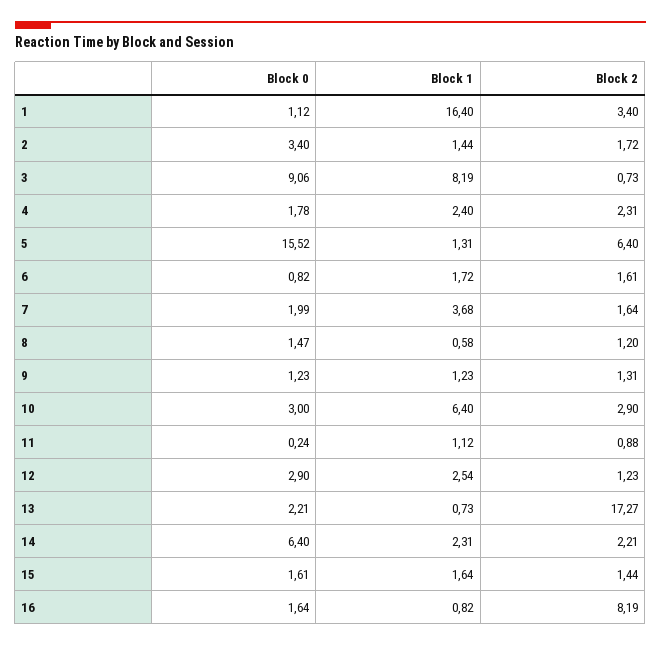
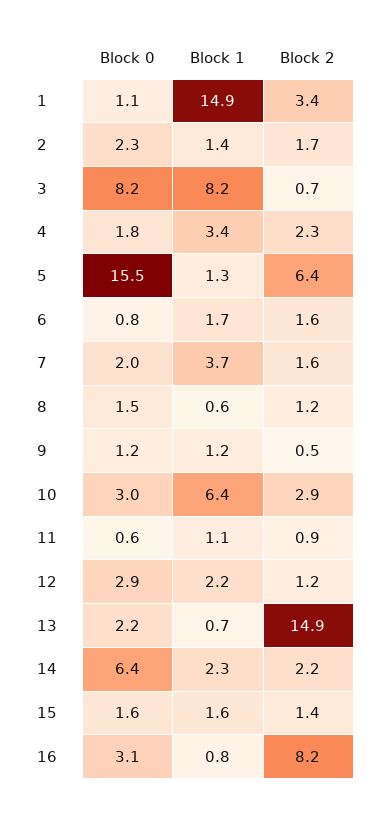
Block 1, 1: 16.4 -> 14.9
Block 0, 2: 3.4 -> 2.3
Block 0, 3: 9.06 -> 8.2
Block 1, 4: 2.4 -> 3.4
Block 2, 9: 1.31 -> 0.5
Block 0, 11: 0.24 -> 0.6
Block 1, 12: 2.54 -> 2.2
Block 2, 13: 17.27 -> 14.9
Block 0, 16: 1.64 -> 3.1

